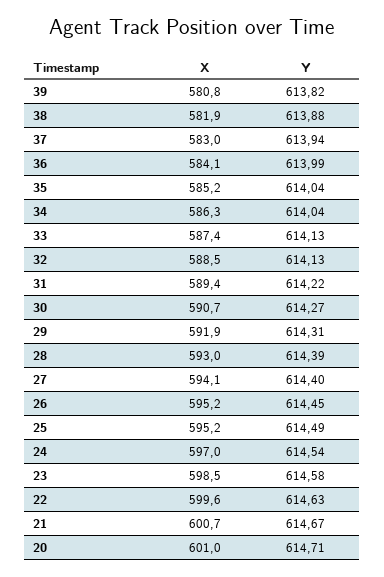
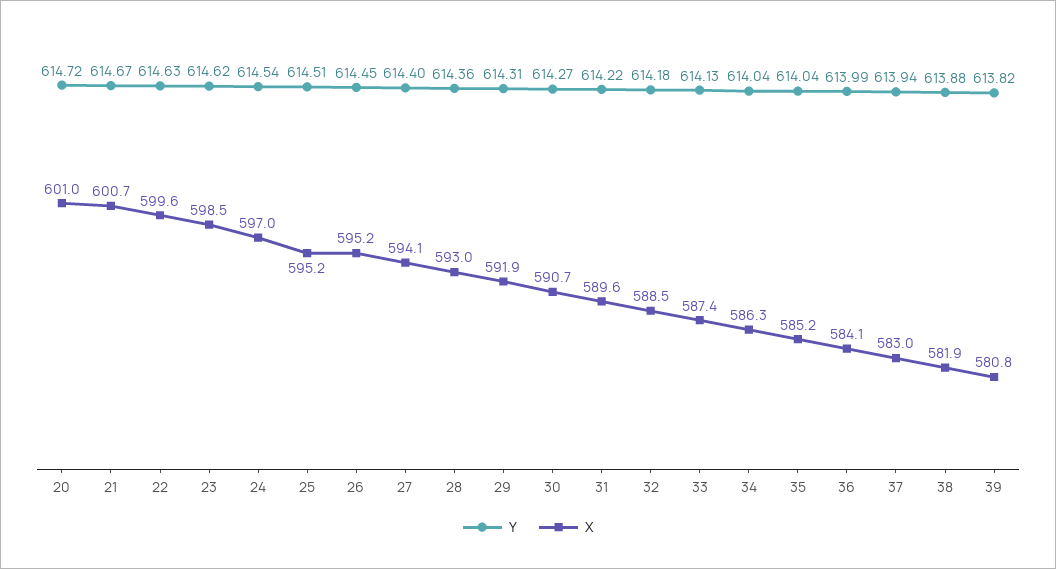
Y, 32: 614.13 -> 614.18
X, 31: 589.4 -> 589.6
Y, 28: 614.39 -> 614.36
Y, 25: 614.49 -> 614.51
Y, 23: 614.58 -> 614.62
Y, 20: 614.71 -> 614.72

